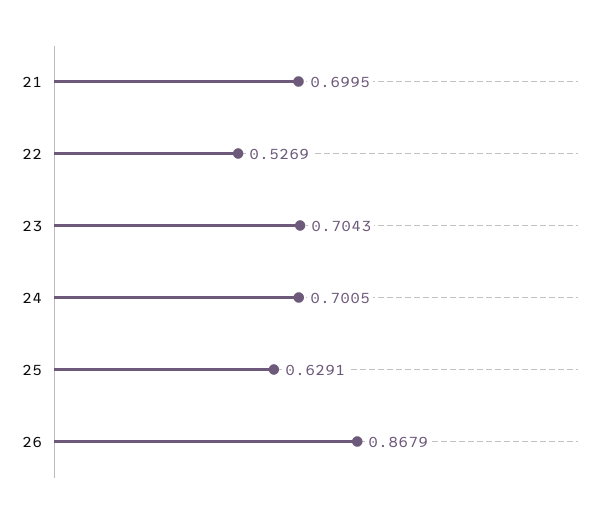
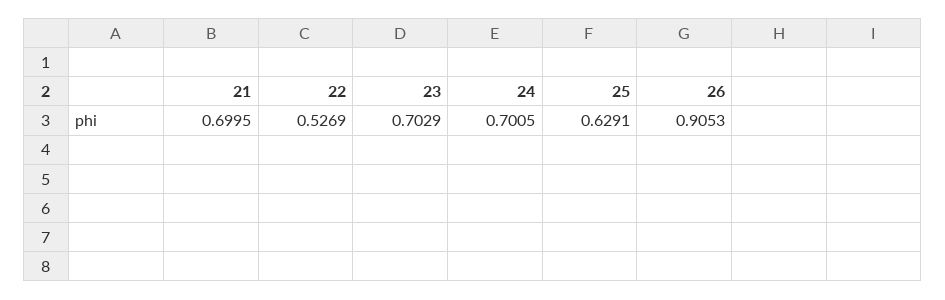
23: 0.7043 -> 0.7029
26: 0.8679 -> 0.9053

